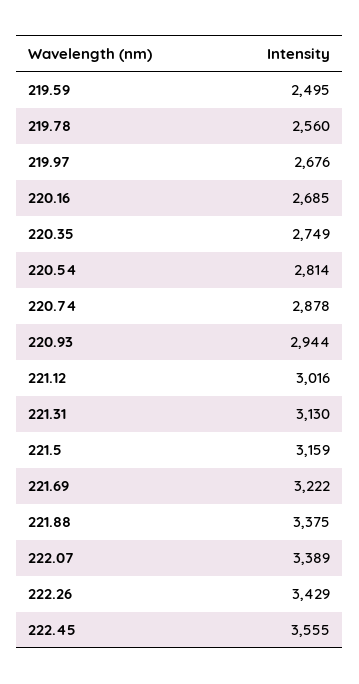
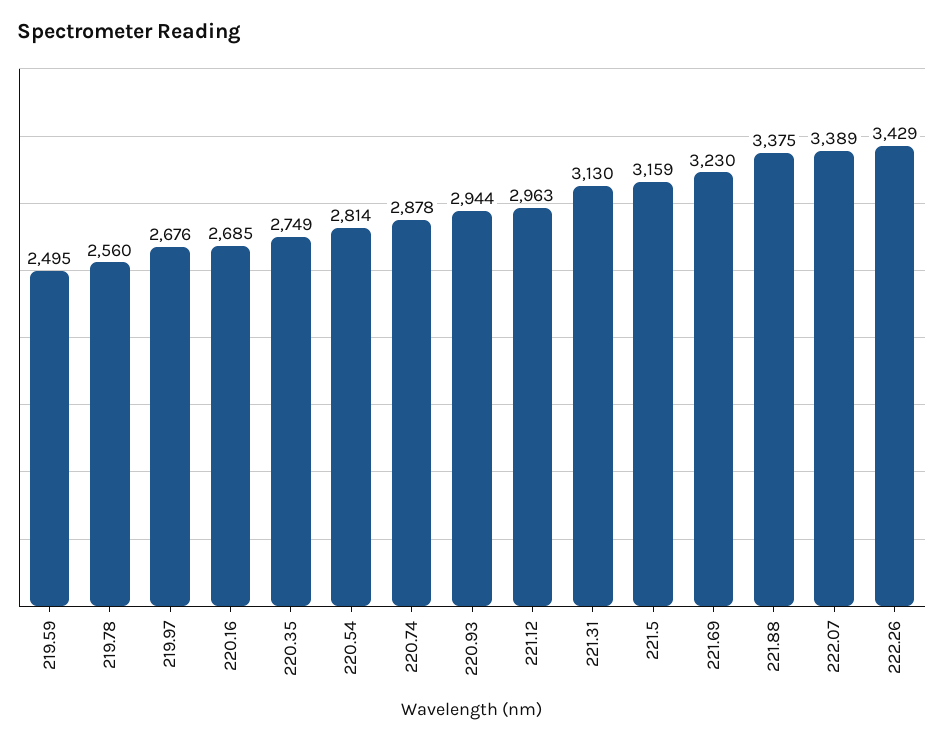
221.12: 3016 -> 2963
221.69: 3222 -> 3230
222.45: 3555 -> none

